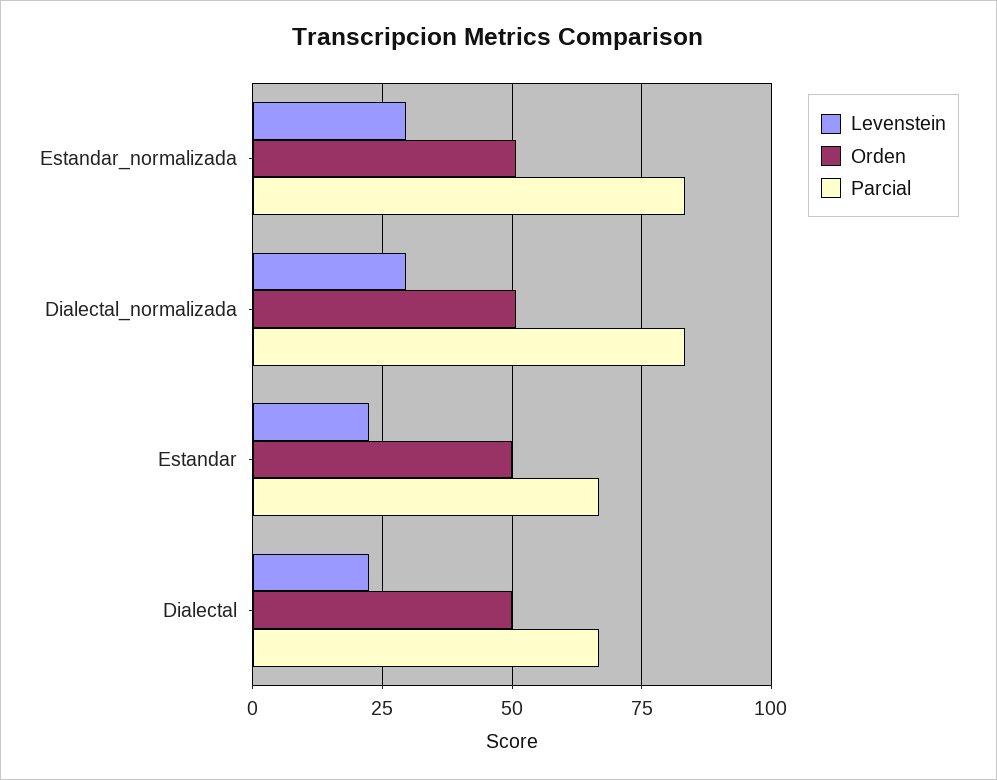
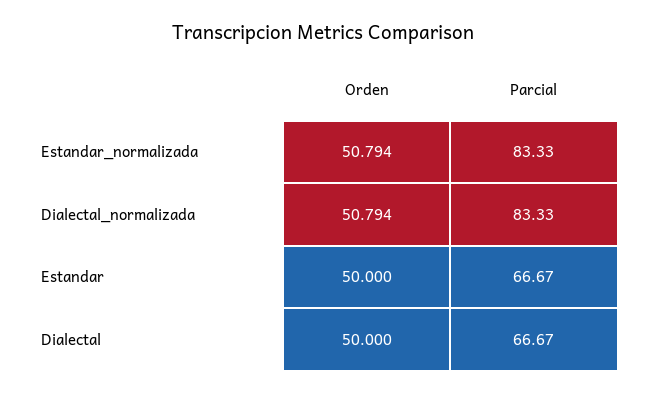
Levenstein, Estandar_normalizada: 30 -> none
Levenstein, Dialectal_normalizada: 30 -> none
Levenstein, Estandar: 22.5 -> none
Levenstein, Dialectal: 22.5 -> none

